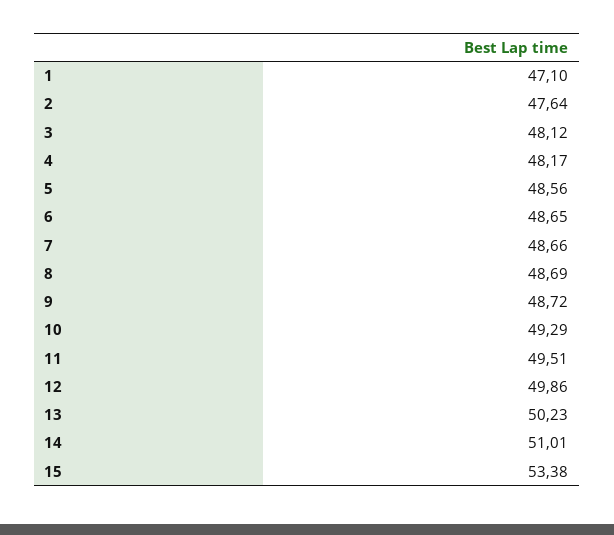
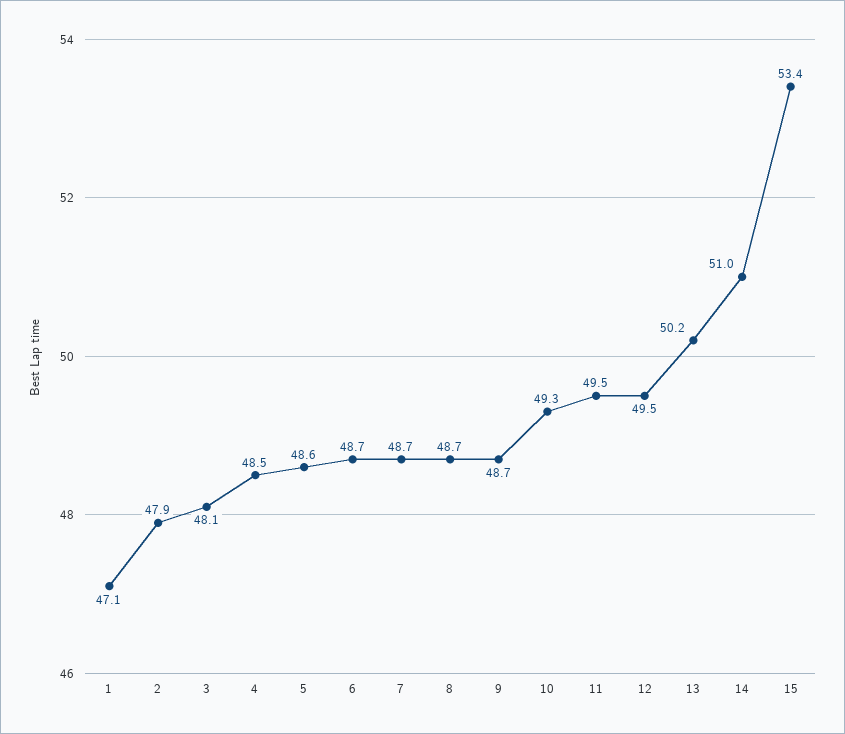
2: 47.64 -> 47.9
4: 48.17 -> 48.5
12: 49.86 -> 49.5

